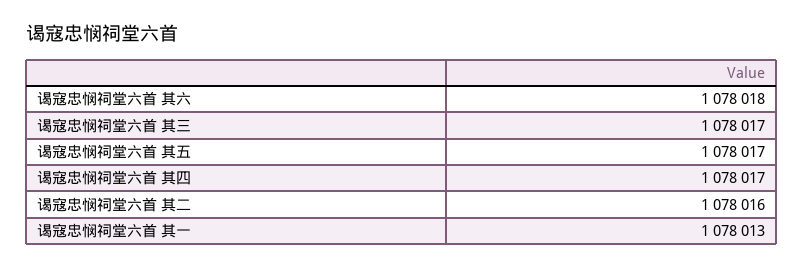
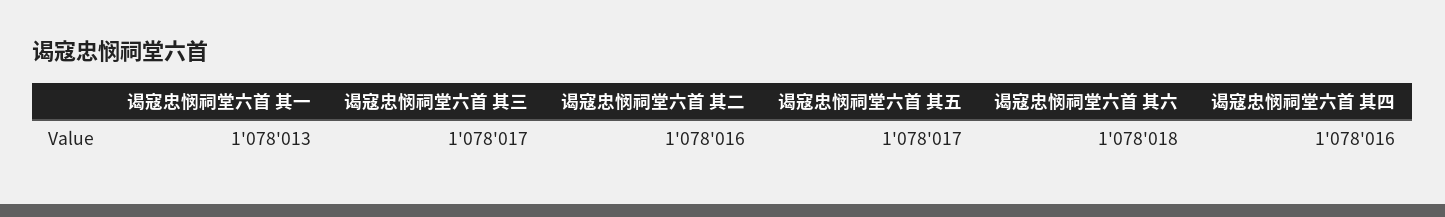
谒寇忠悯祠堂六首 其四: 1078017 -> 1078016

